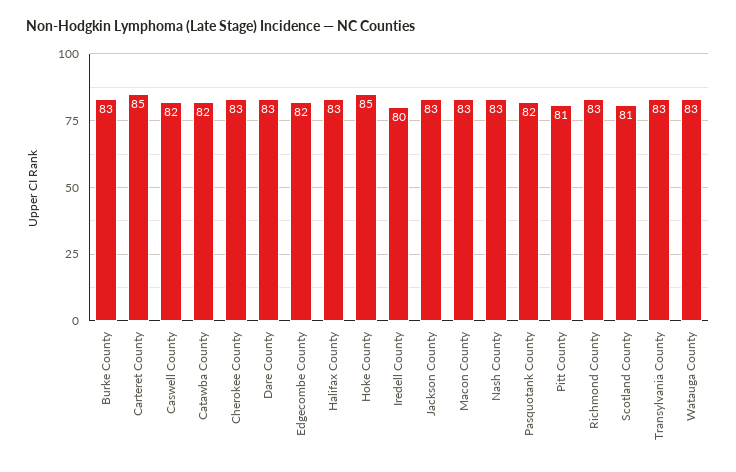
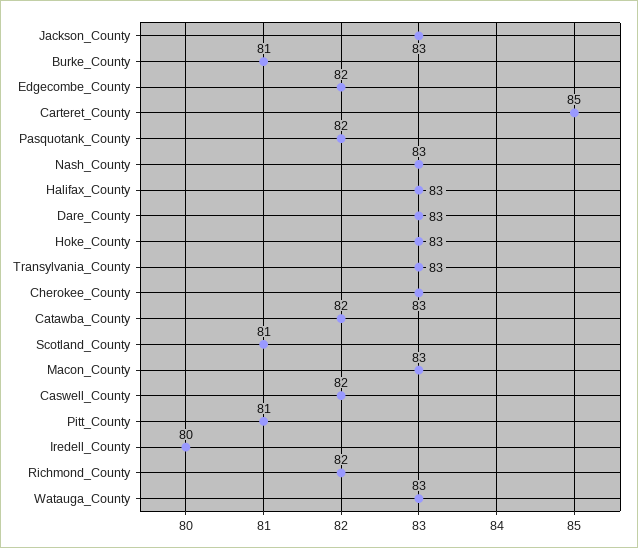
Burke County: 83 -> 81
Hoke County: 85 -> 83
Richmond County: 83 -> 82

